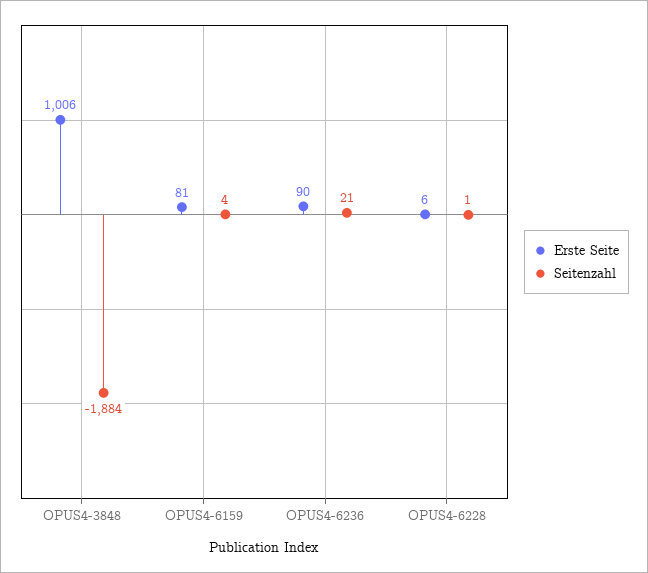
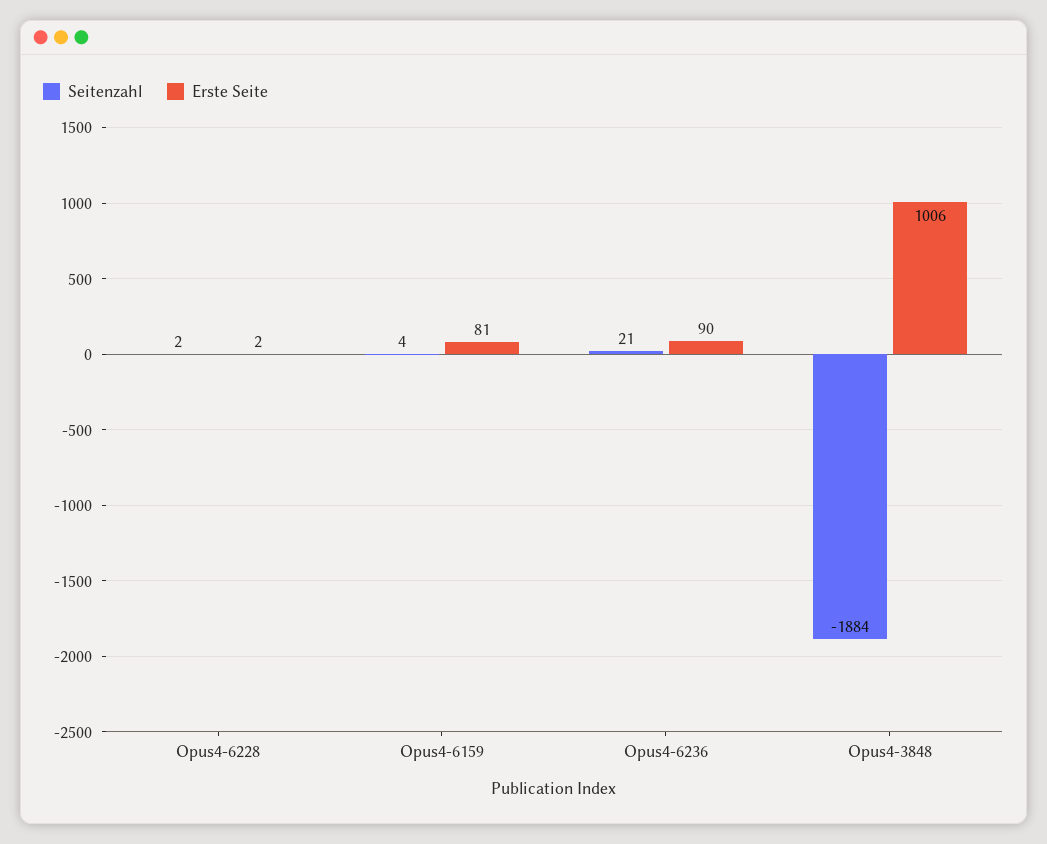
Erste Seite, OPUS4-6228: 6 -> 2
Seitenzahl, OPUS4-6228: 1 -> 2

